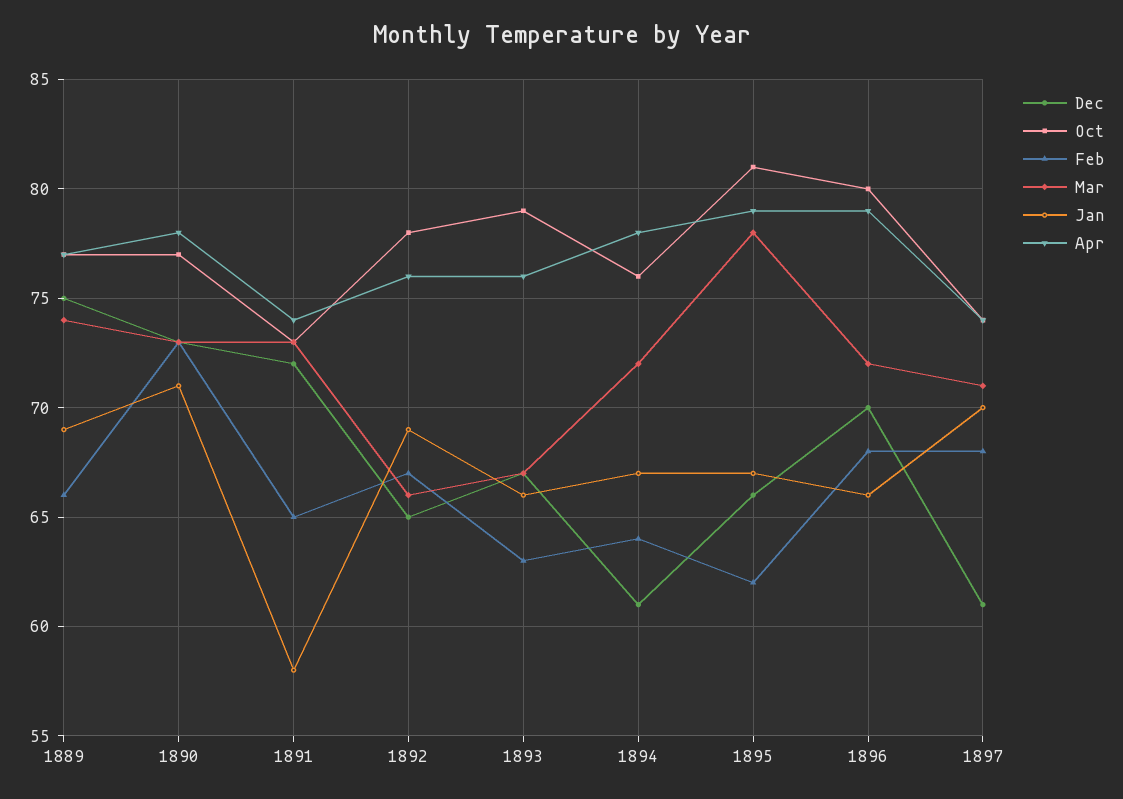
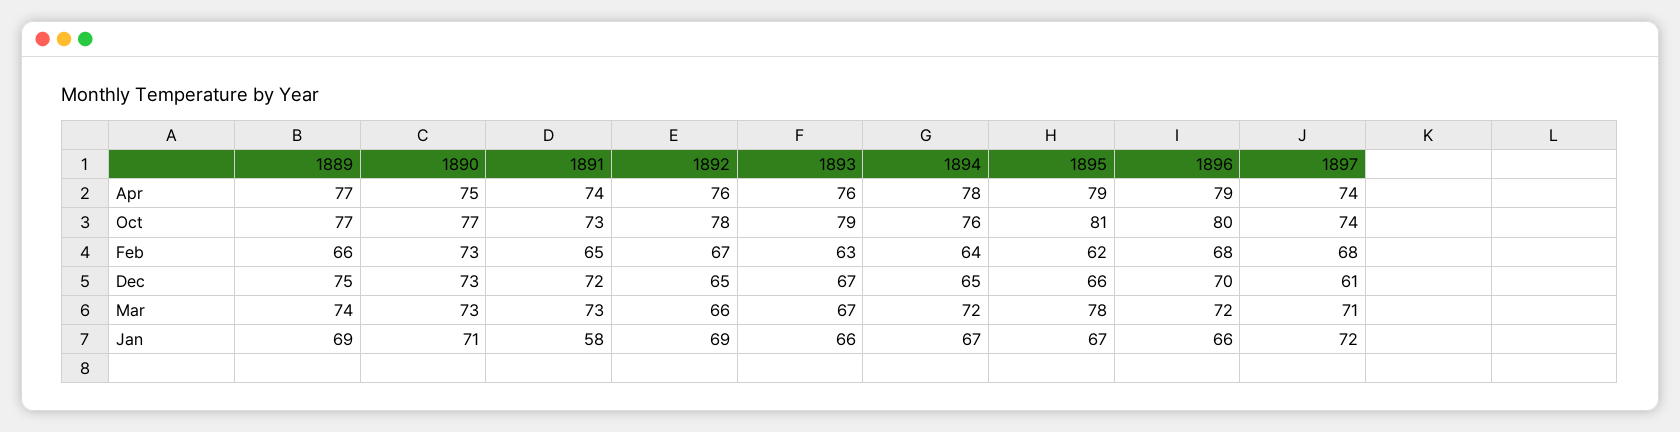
Apr, 1890: 78 -> 75
Dec, 1894: 61 -> 65
Jan, 1897: 70 -> 72

